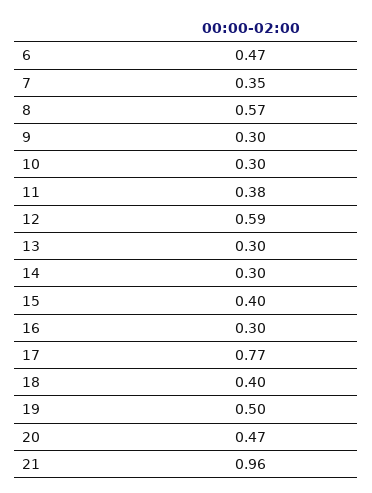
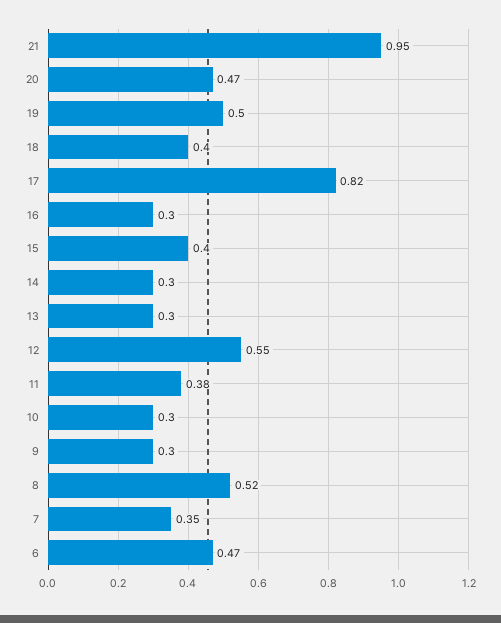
8: 0.57 -> 0.52
12: 0.59 -> 0.55
17: 0.77 -> 0.82
21: 0.96 -> 0.95

